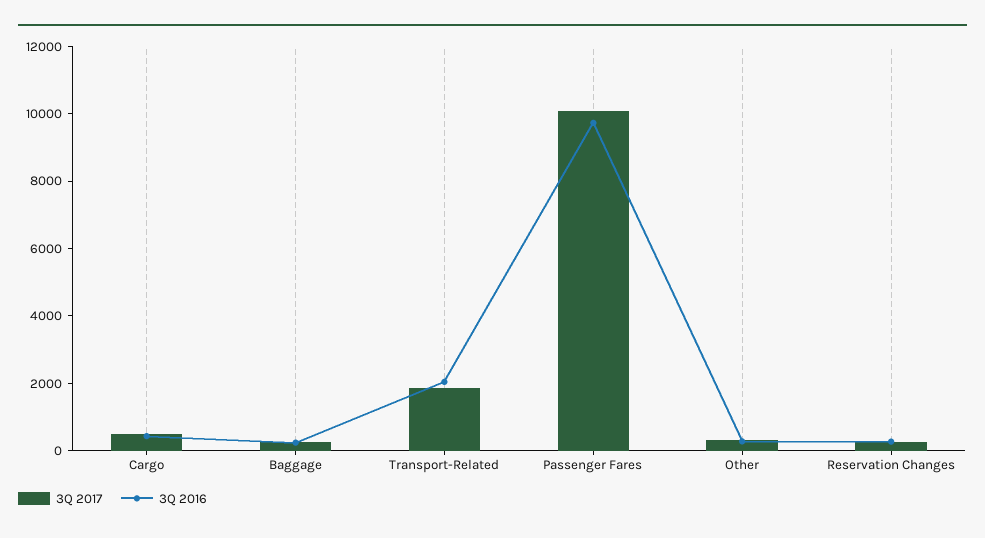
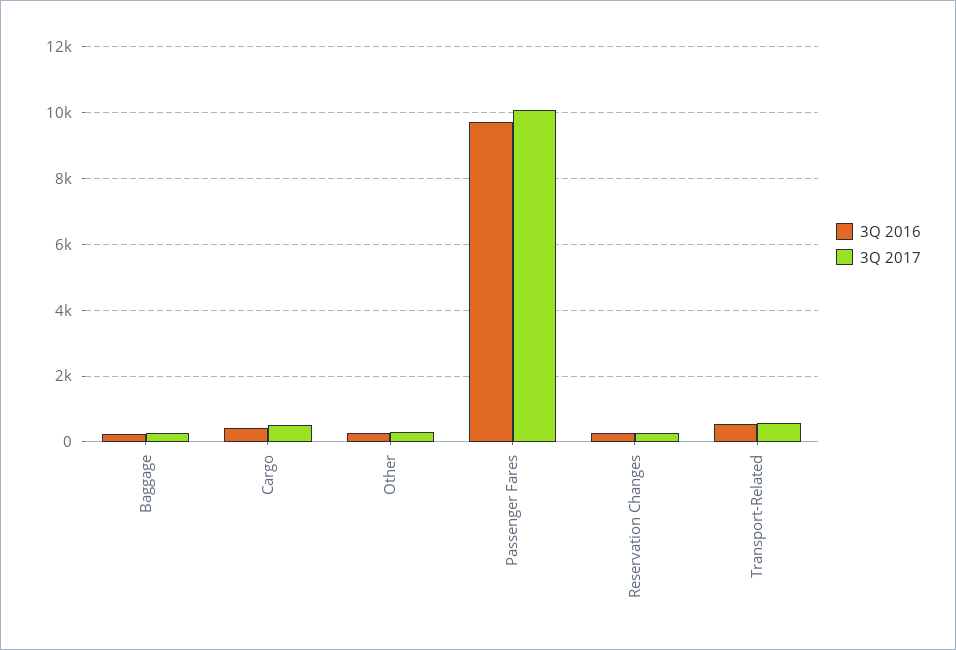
3Q 2017, Transport-Related: 2000 -> 600
3Q 2016, Transport-Related: 2000 -> 600

